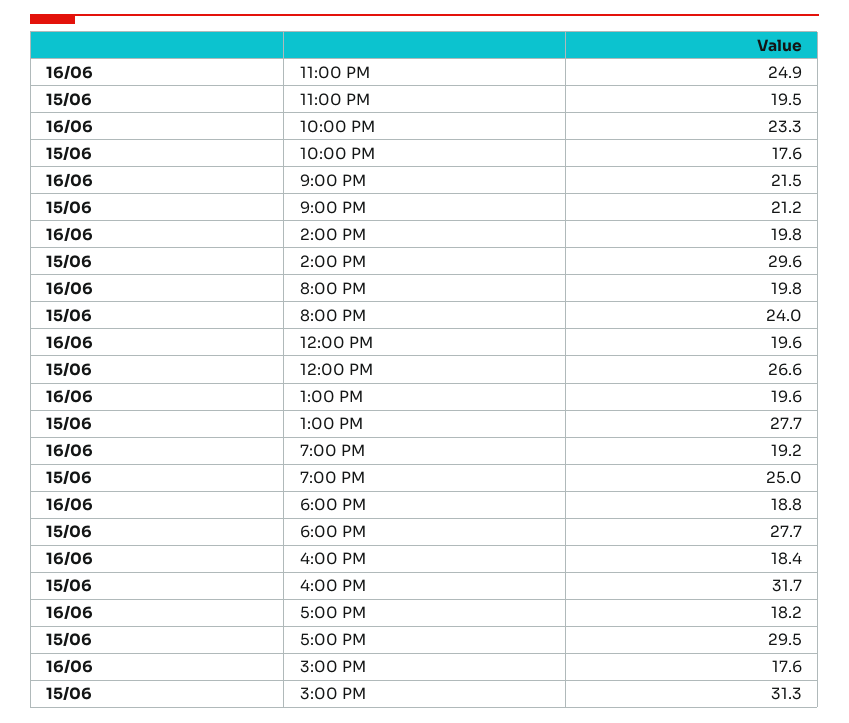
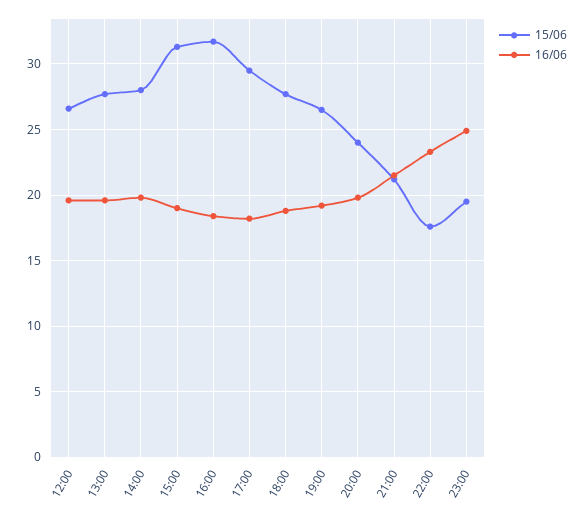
15/06, 2:00 PM: 29.6 -> 28
15/06, 7:00 PM: 25 -> 26.5
16/06, 3:00 PM: 17.6 -> 19

